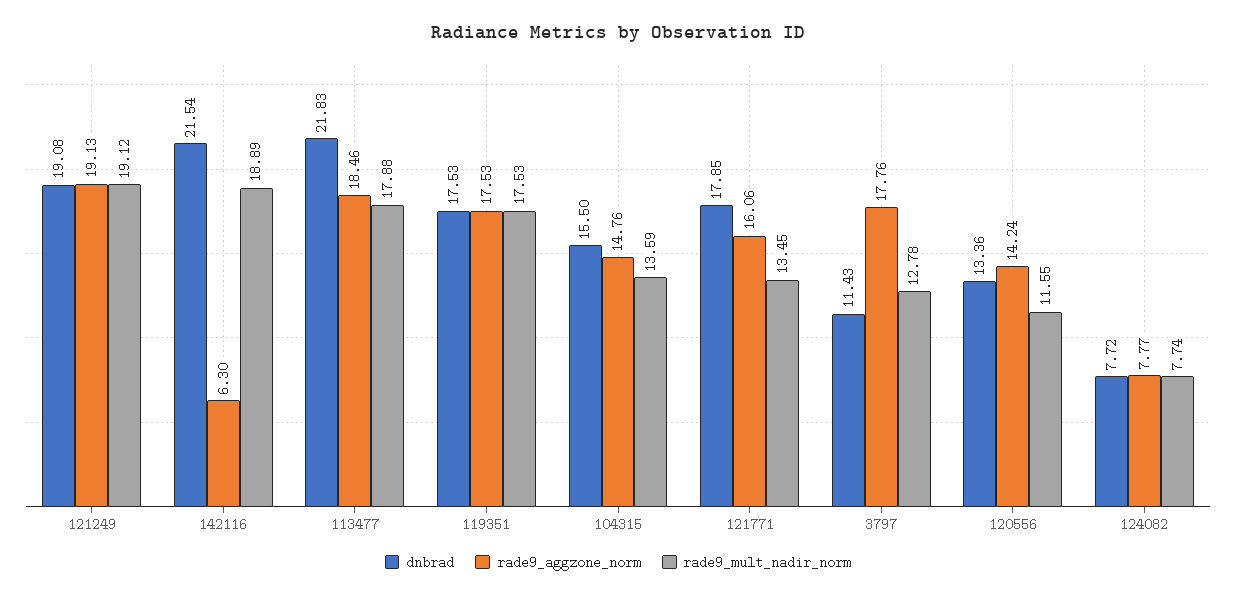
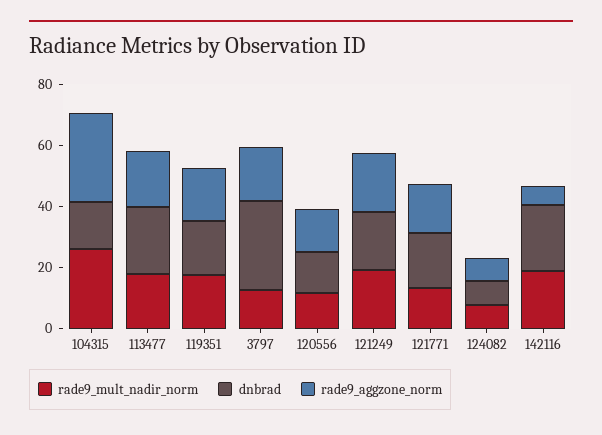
rade9_aggzone_norm, 104315: 14.76 -> 30
rade9_mult_nadir_norm, 104315: 13.59 -> 25
dnbrad, 3797: 11.43 -> 30

